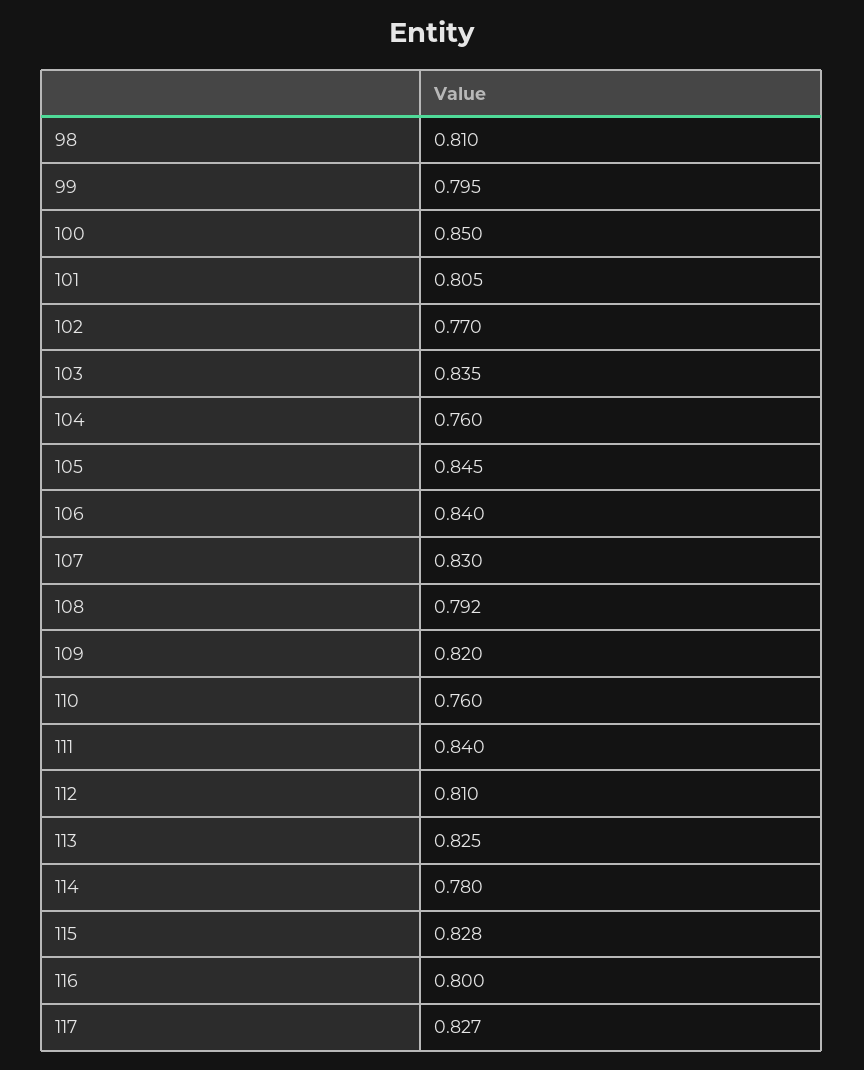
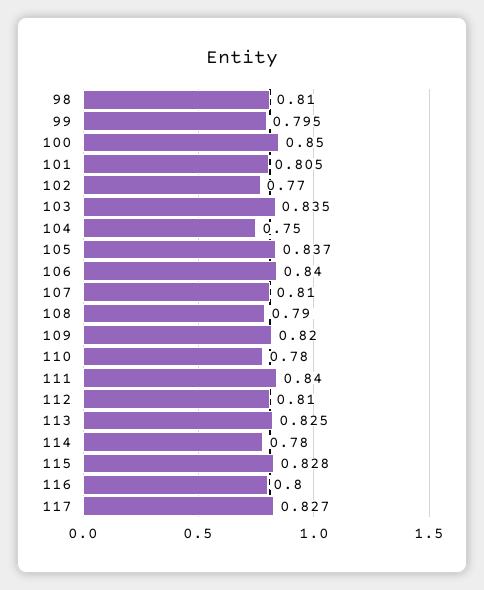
104: 0.76 -> 0.75
105: 0.845 -> 0.837
107: 0.83 -> 0.81
108: 0.792 -> 0.79
110: 0.76 -> 0.78

